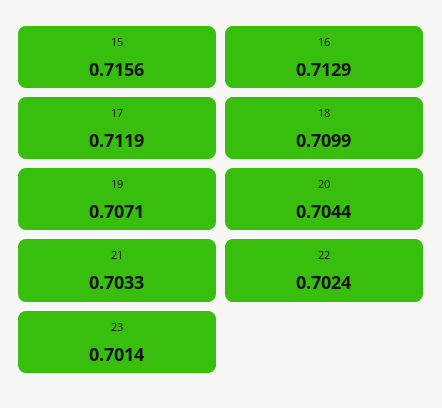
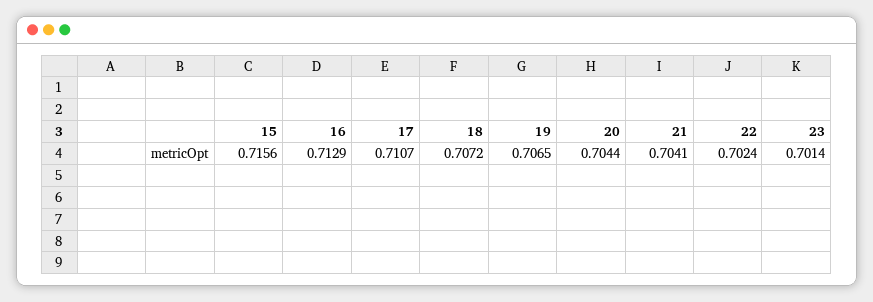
17: 0.7119 -> 0.7107
18: 0.7099 -> 0.7072
19: 0.7071 -> 0.7065
21: 0.7033 -> 0.7041

